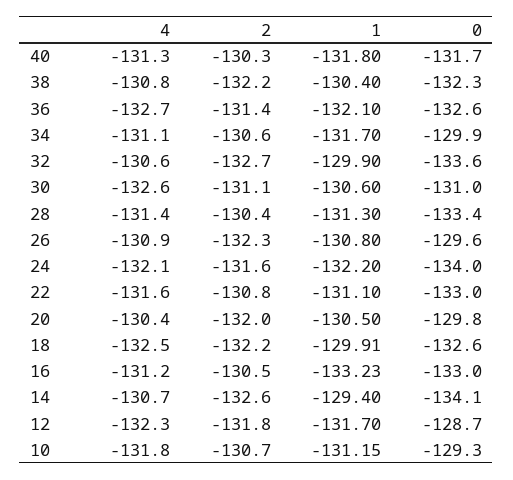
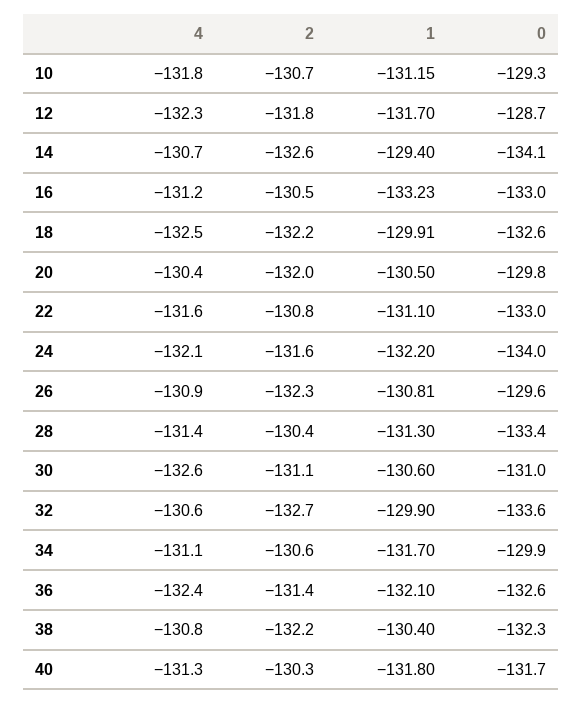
4, 36: -132.7 -> -132.4
1, 26: -130.8 -> -130.81

